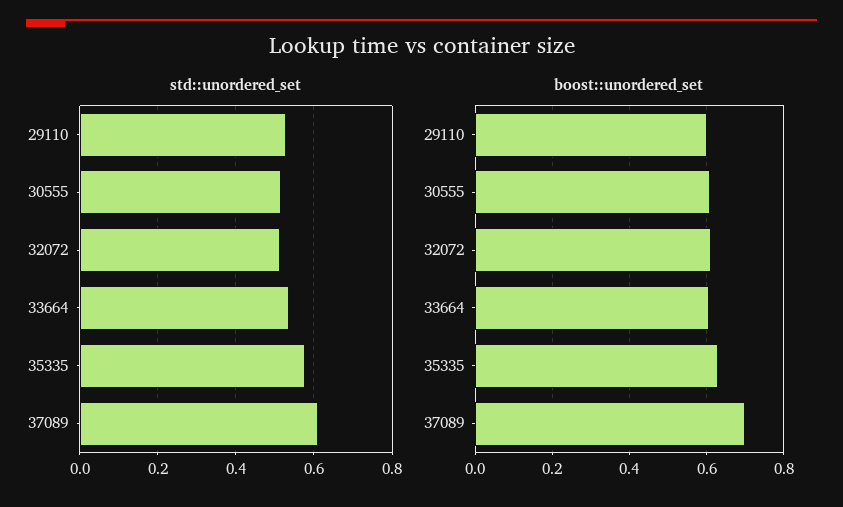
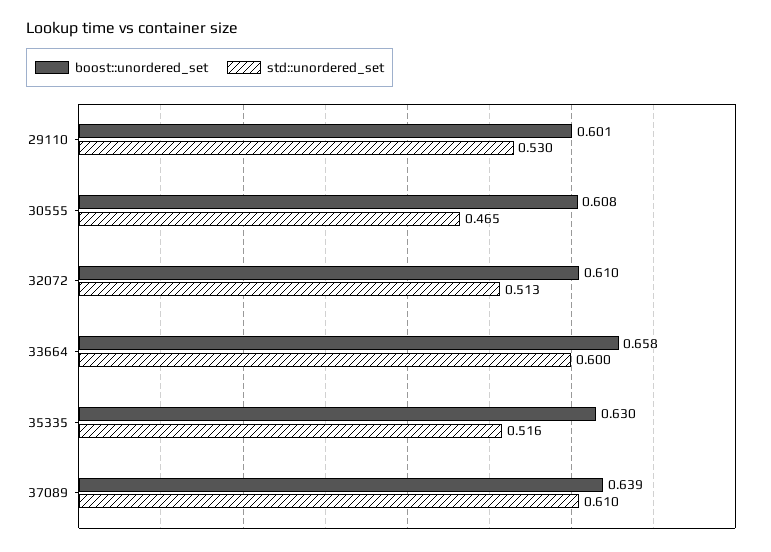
std::unordered_set, 30555: 0.52 -> 0.465
std::unordered_set, 33664: 0.54 -> 0.6
std::unordered_set, 35335: 0.58 -> 0.516
boost::unordered_set, 33664: 0.6 -> 0.658
boost::unordered_set, 37089: 0.7 -> 0.639

